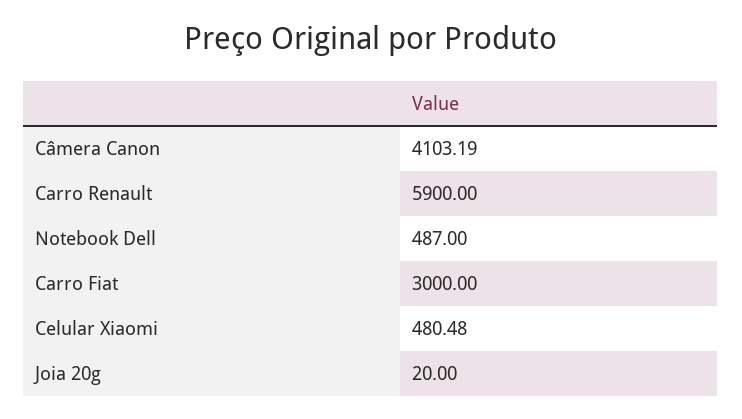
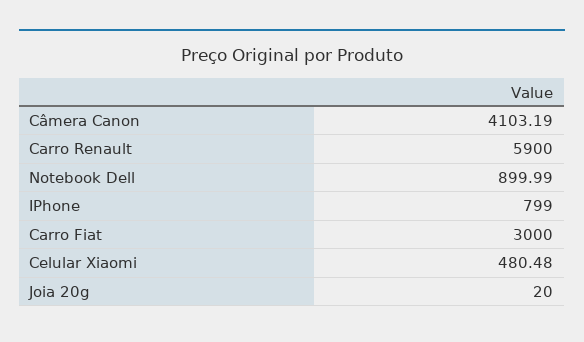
Notebook Dell: 487 -> 899.99
IPhone: none -> 799

